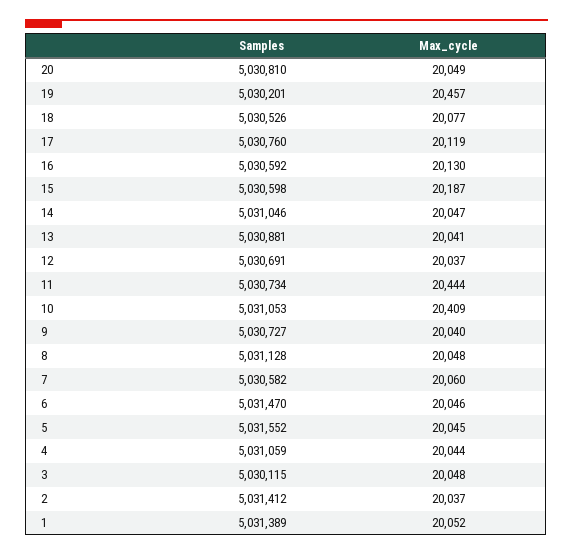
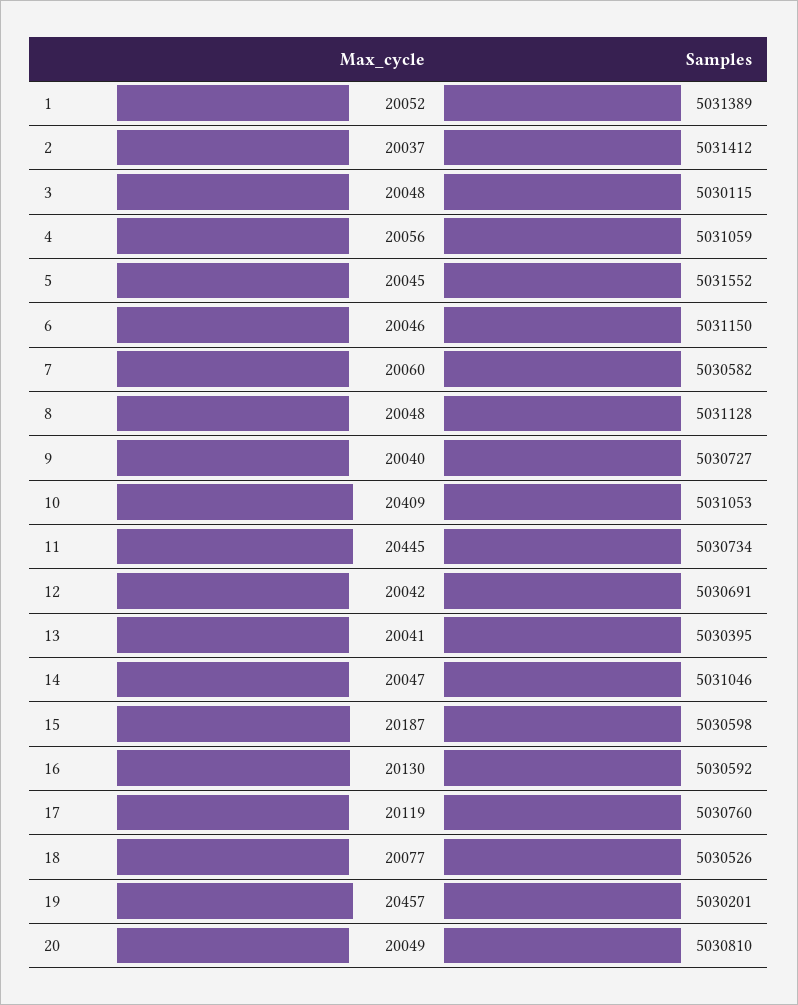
Samples, 13: 5030881 -> 5030395
Max_cycle, 12: 20037 -> 20042
Max_cycle, 11: 20444 -> 20445
Samples, 6: 5031470 -> 5031150
Max_cycle, 4: 20044 -> 20056

